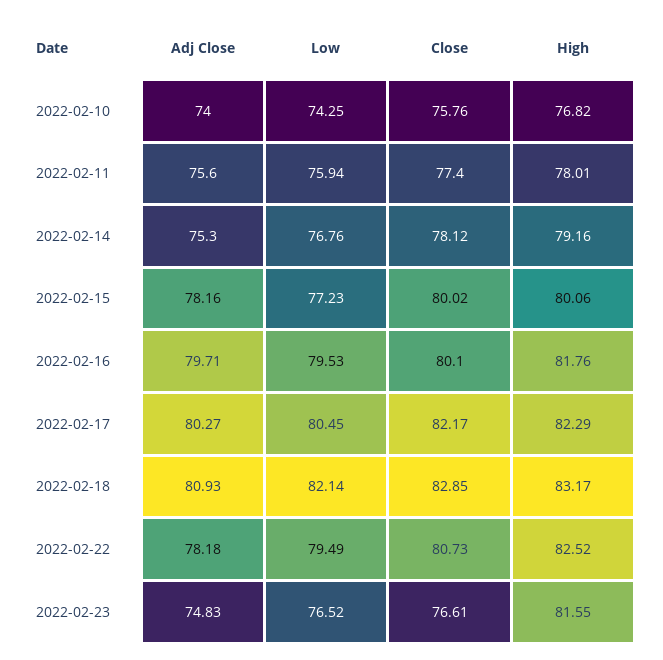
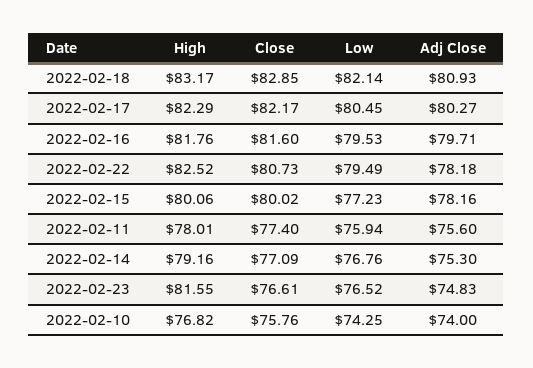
Close, 2022-02-14: 78.12 -> 77.09
Close, 2022-02-16: 80.1 -> 81.6

